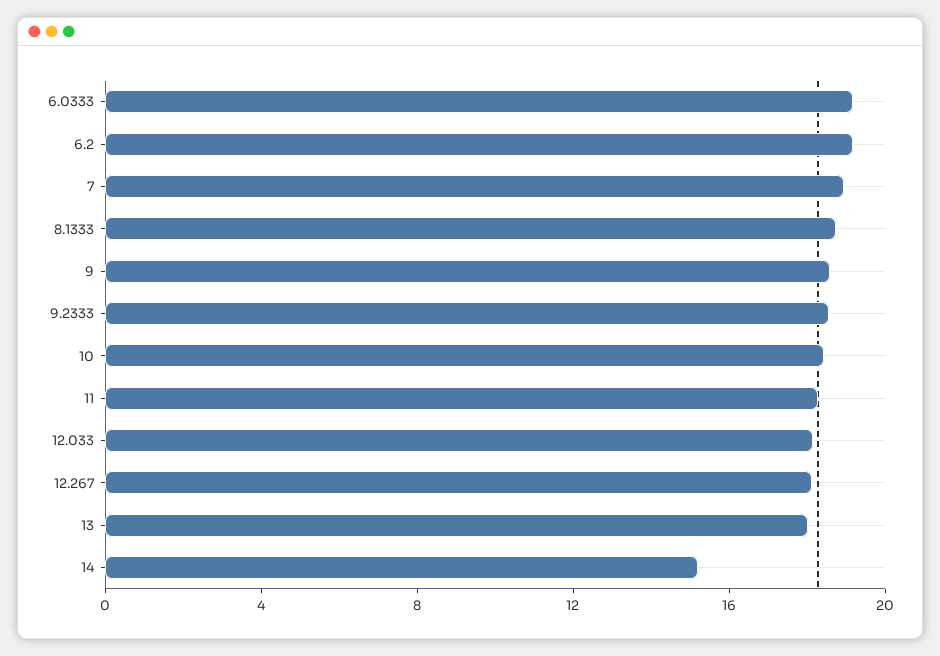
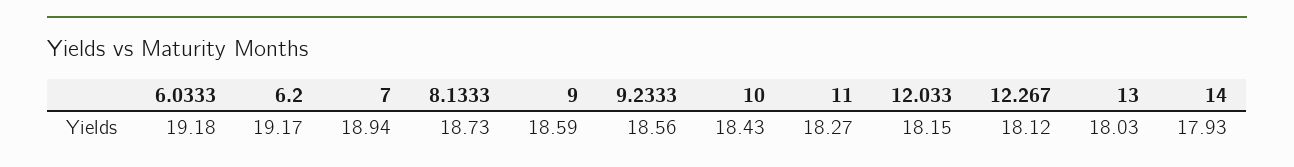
14: 15 -> 17.93

